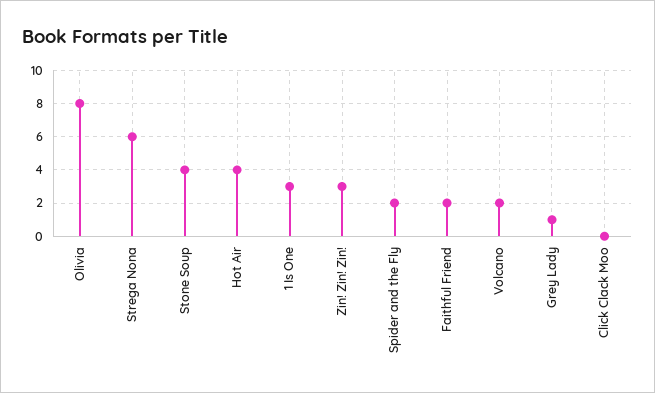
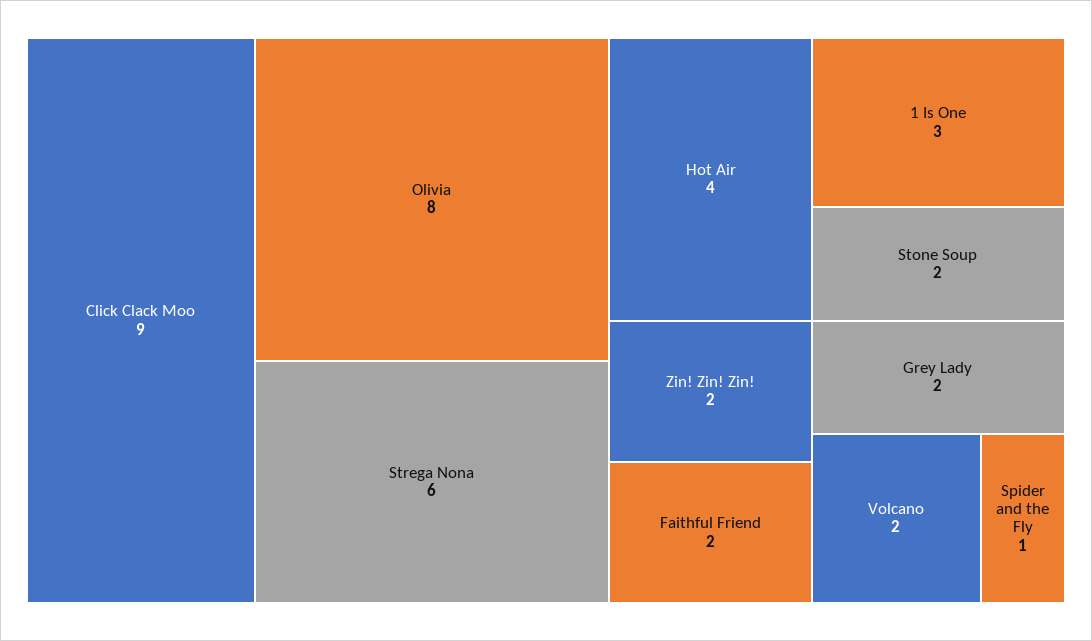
Stone Soup: 4 -> 2
Zin! Zin! Zin!: 3 -> 2
Spider and the Fly: 2 -> 1
Grey Lady: 1 -> 2
Click Clack Moo: 0 -> 9

